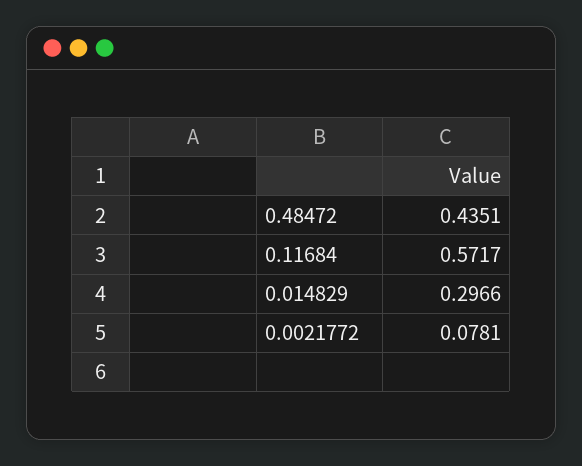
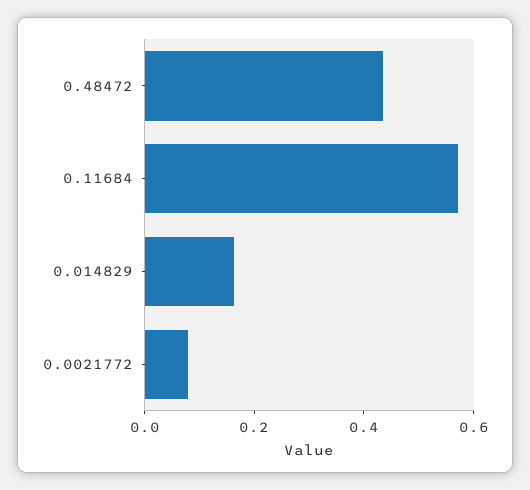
0.014829: 0.2966 -> 0.15

